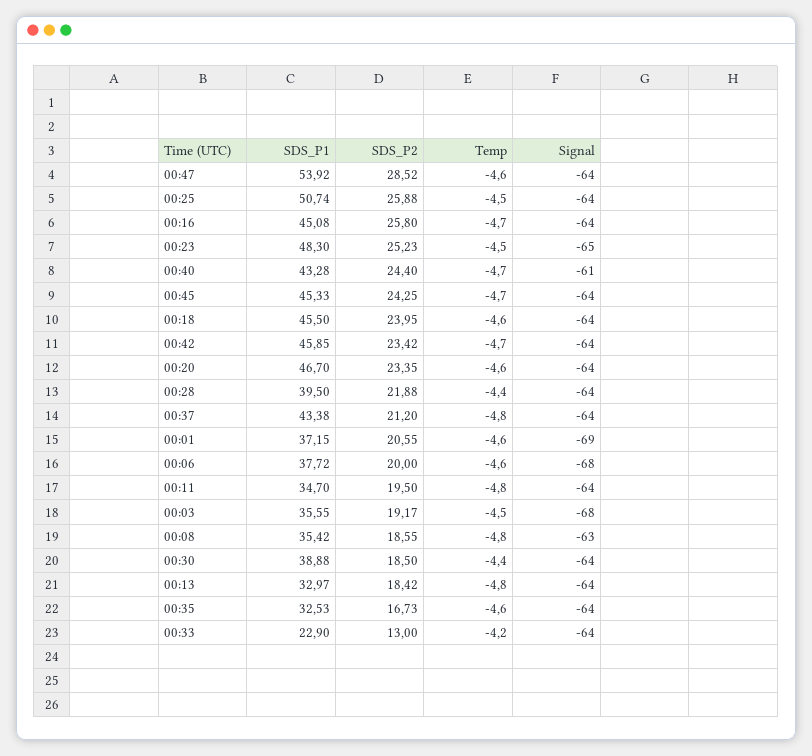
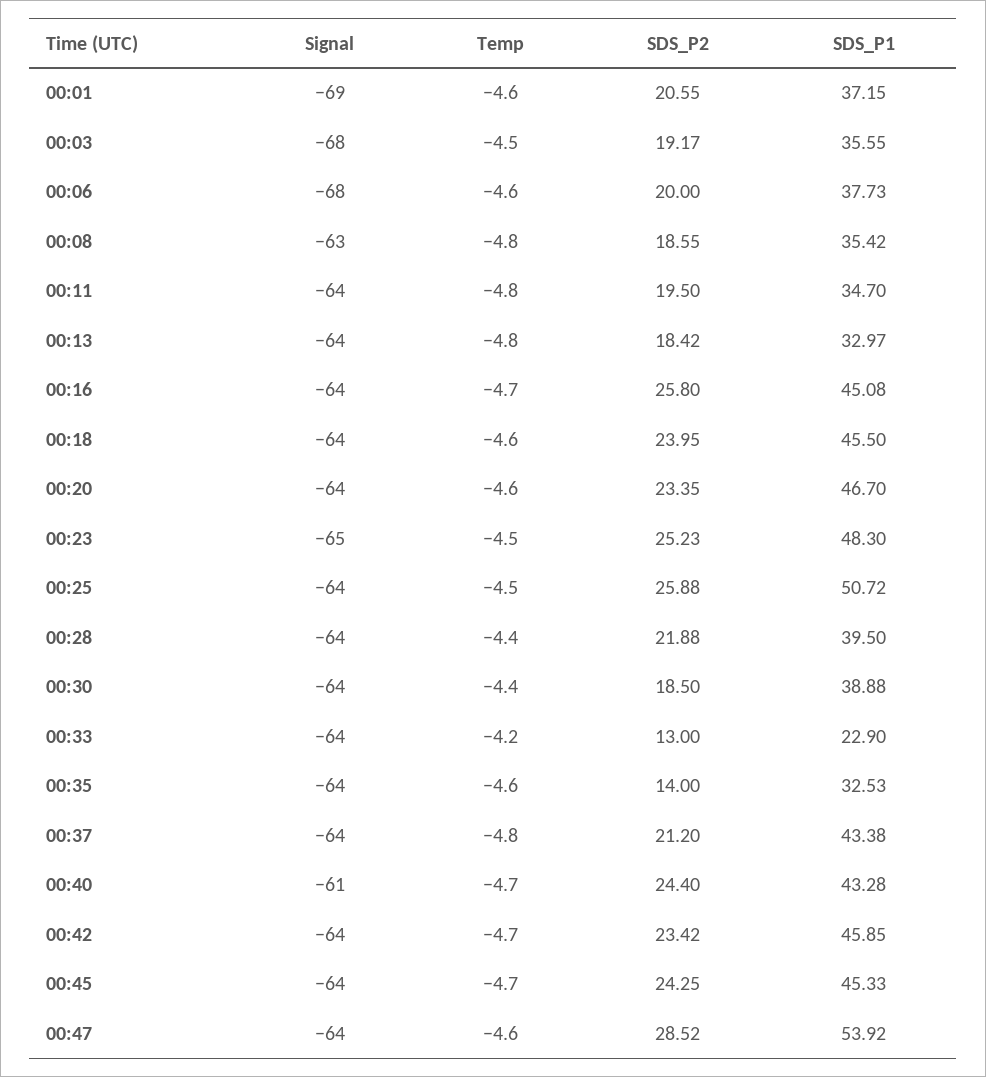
SDS_P1, 00:25: 50.74 -> 50.72
SDS_P1, 00:06: 37.72 -> 37.73
SDS_P2, 00:35: 16.73 -> 14

